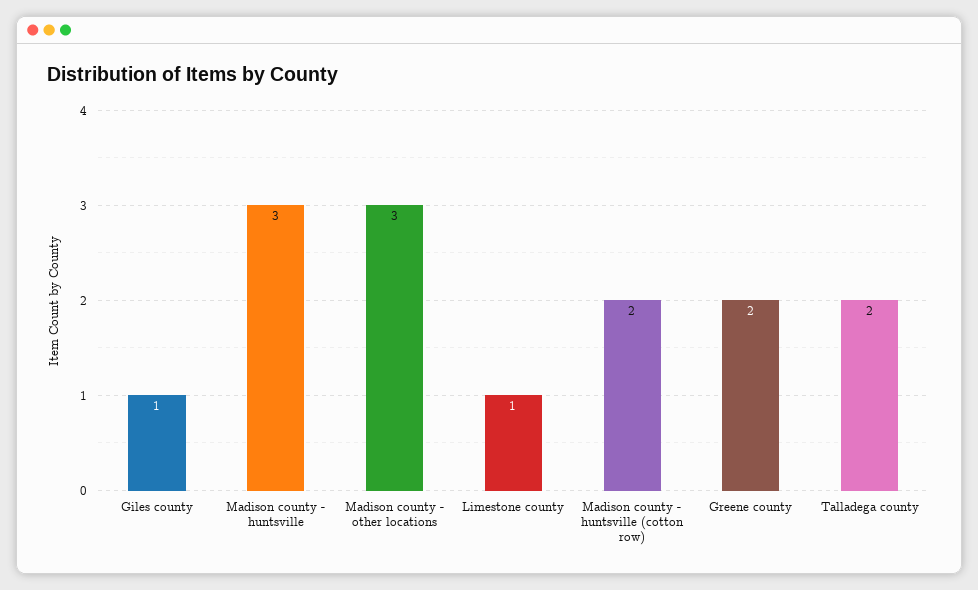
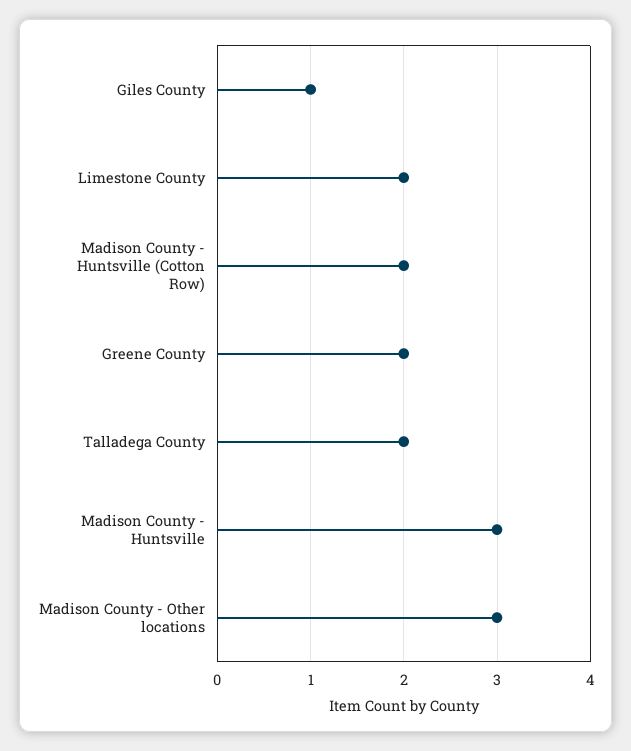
Limestone county: 1 -> 2

